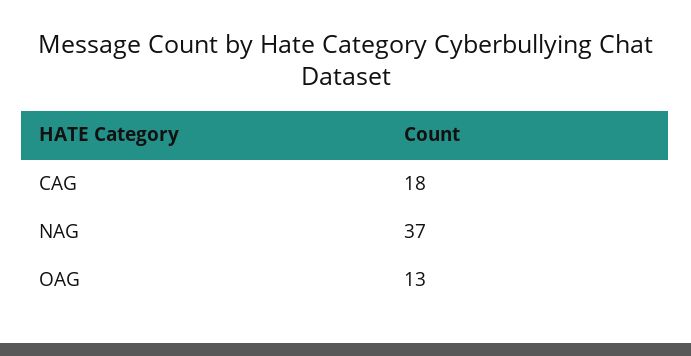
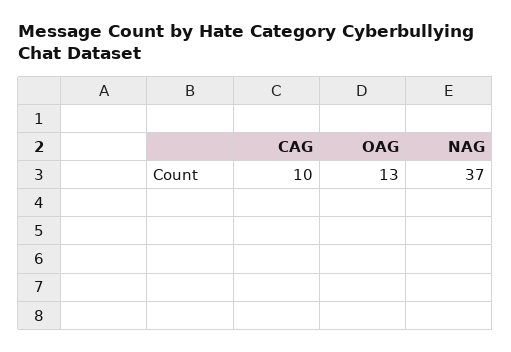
CAG: 18 -> 10

